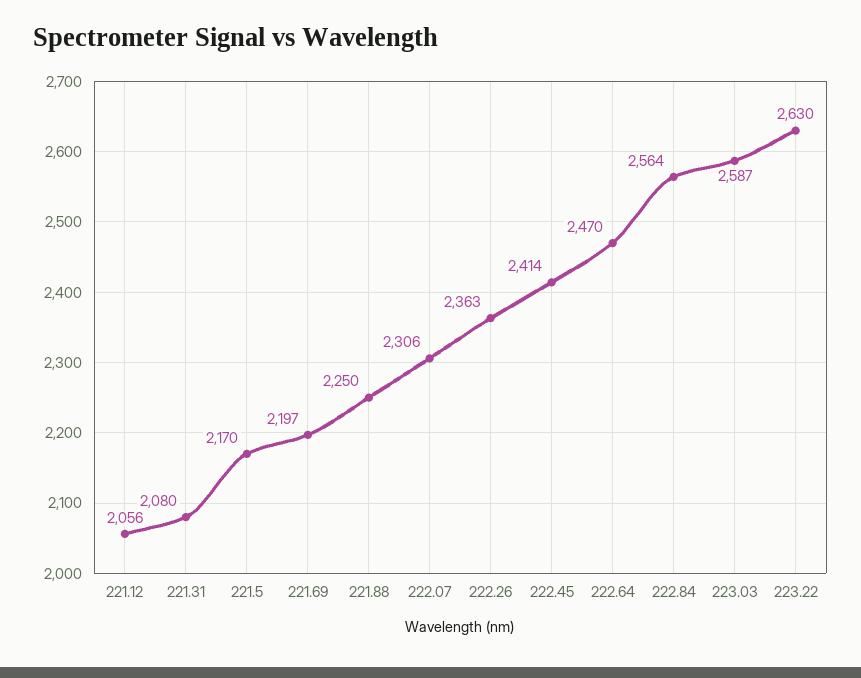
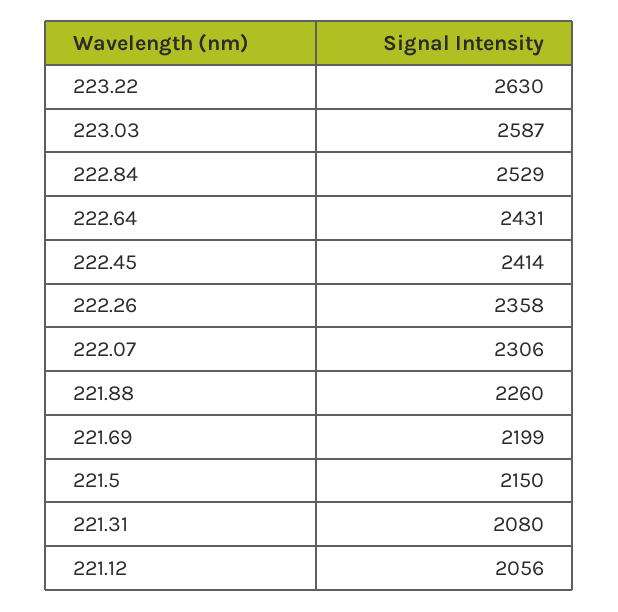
221.5: 2170 -> 2150
221.69: 2197 -> 2199
221.88: 2250 -> 2260
222.26: 2363 -> 2358
222.64: 2470 -> 2431
222.84: 2564 -> 2529

